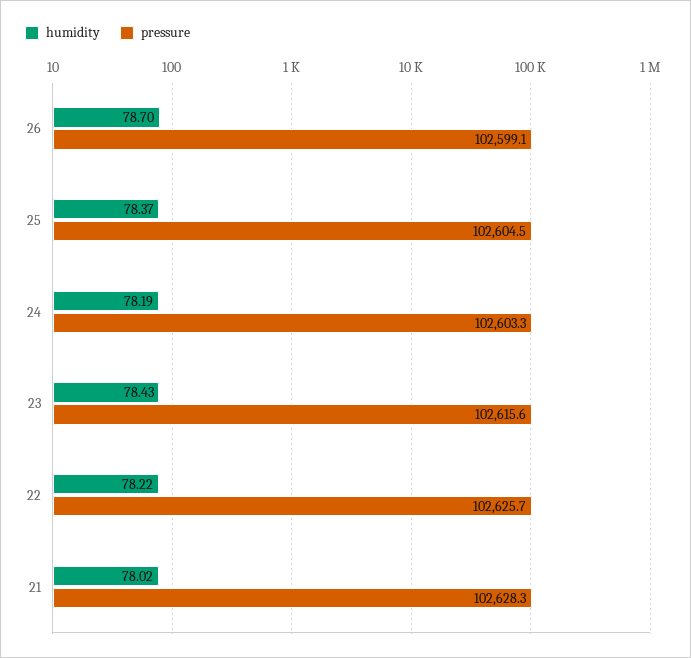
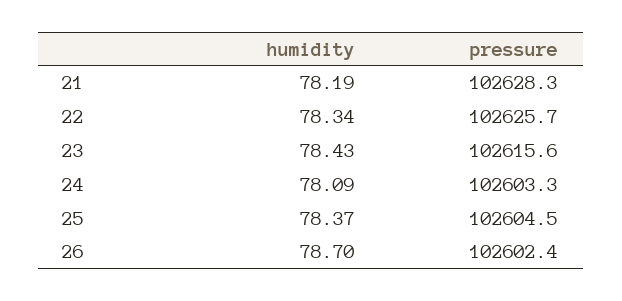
pressure, 26: 102599.1 -> 102602.4
humidity, 24: 78.19 -> 78.09
humidity, 22: 78.22 -> 78.34
humidity, 21: 78.02 -> 78.19

